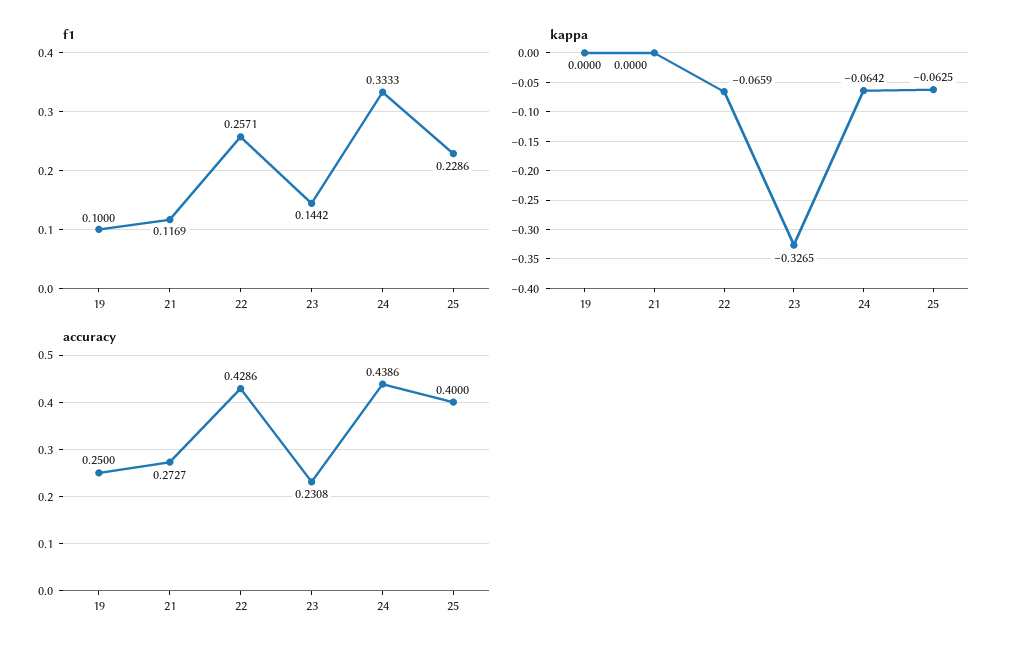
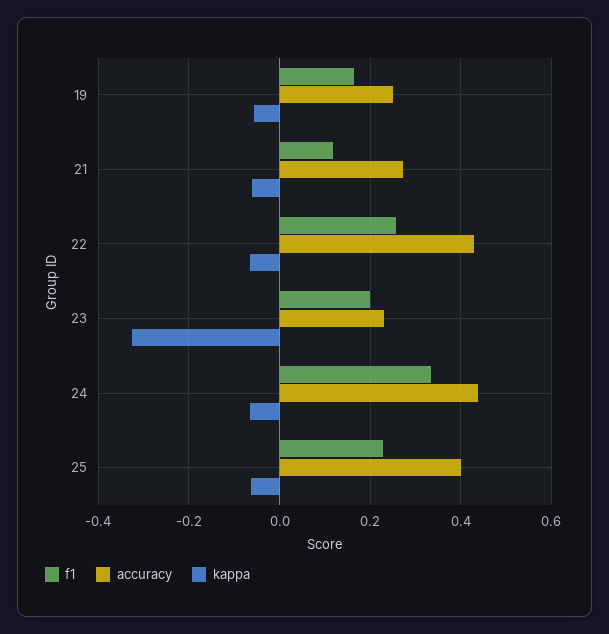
f1, 19: 0.1 -> 0.16
f1, 23: 0.1442 -> 0.2
kappa, 19: 0 -> -0.06
kappa, 21: 0 -> -0.06

